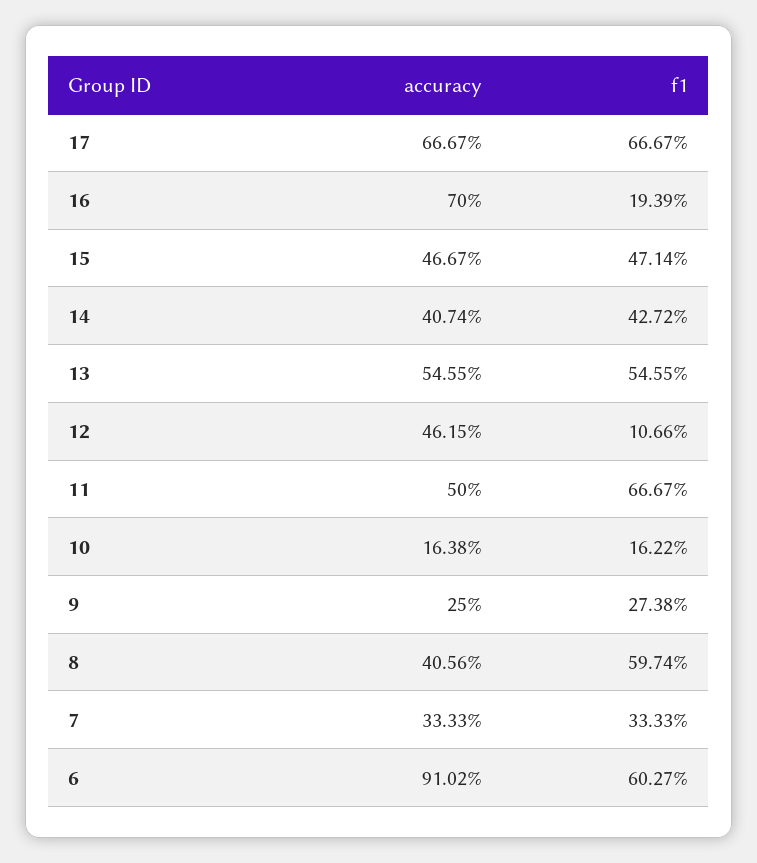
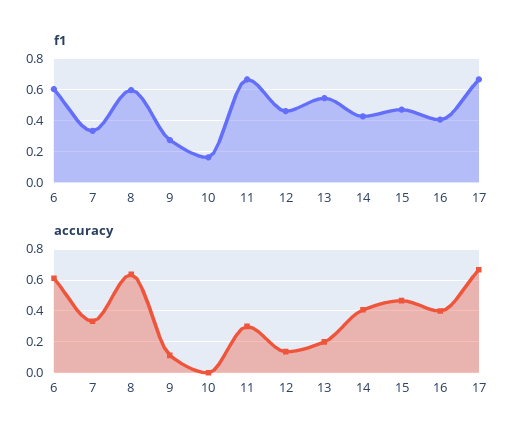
accuracy, 16: 0.7 -> 0.4
f1, 16: 0.1939 -> 0.4
accuracy, 13: 0.5455 -> 0.2
accuracy, 12: 0.4615 -> 0.15
f1, 12: 0.1066 -> 0.45
accuracy, 11: 0.5 -> 0.3
accuracy, 10: 0.1638 -> 0
accuracy, 9: 0.25 -> 0.1
accuracy, 8: 0.4056 -> 0.65
accuracy, 6: 0.9102 -> 0.6

